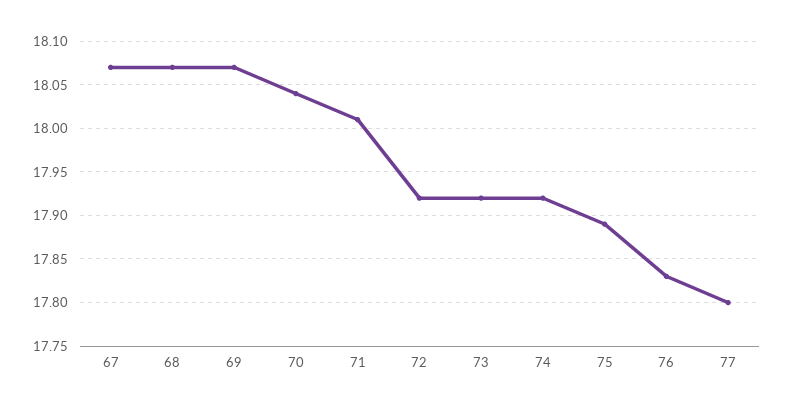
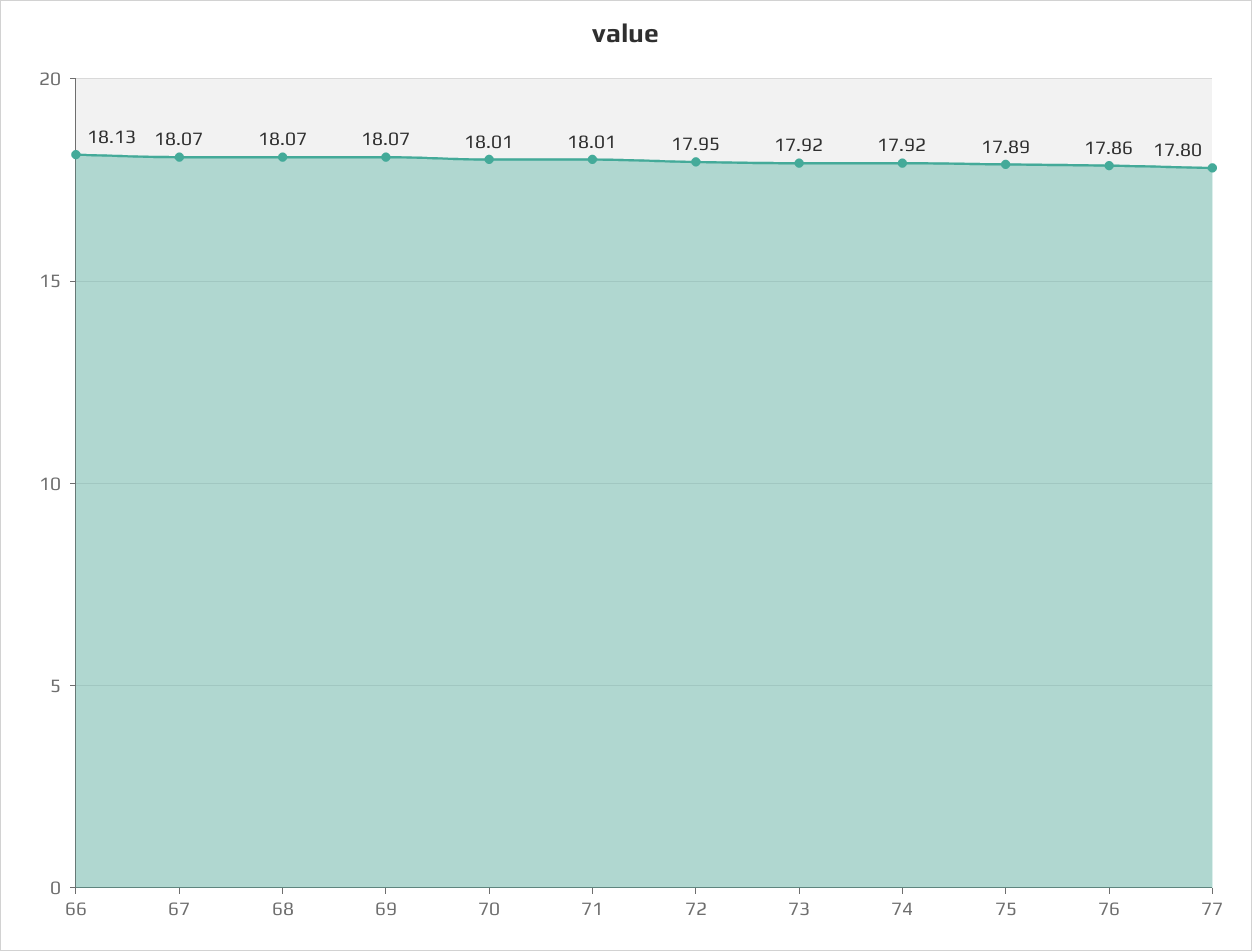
70: 18.04 -> 18.01
72: 17.92 -> 17.95
76: 17.83 -> 17.86
66: none -> 18.13

